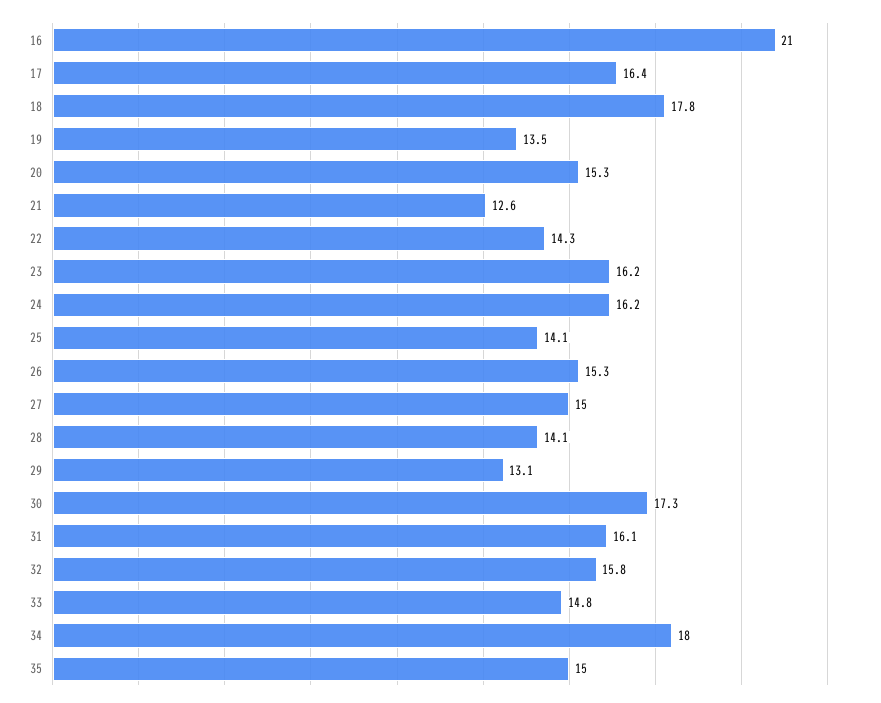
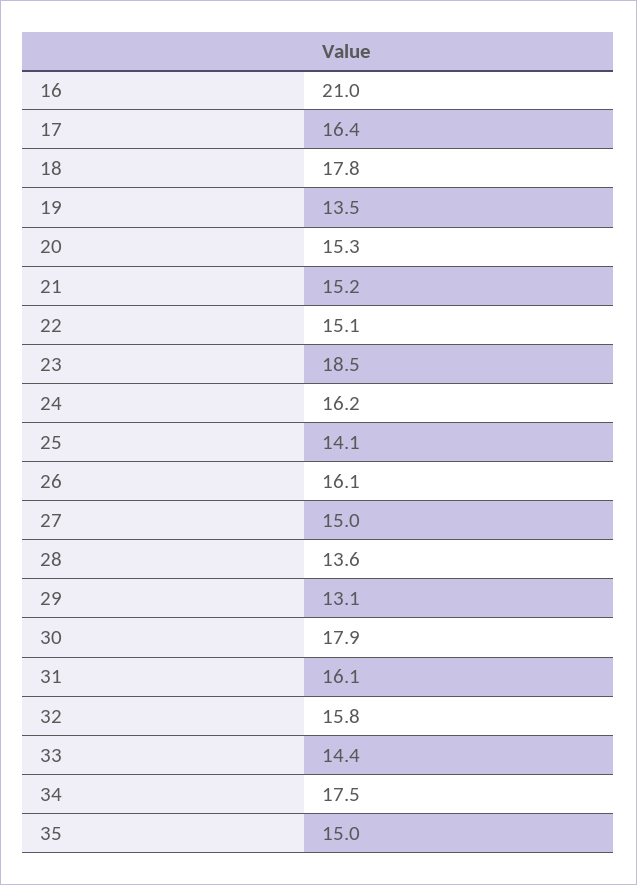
21: 12.6 -> 15.2
22: 14.3 -> 15.1
23: 16.2 -> 18.5
26: 15.3 -> 16.1
28: 14.1 -> 13.6
30: 17.3 -> 17.9
33: 14.8 -> 14.4
34: 18 -> 17.5

